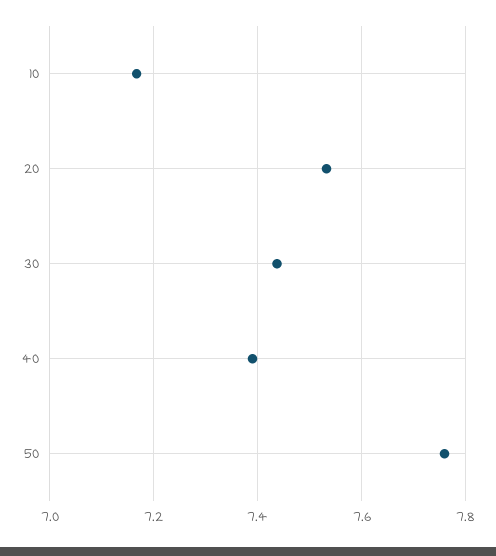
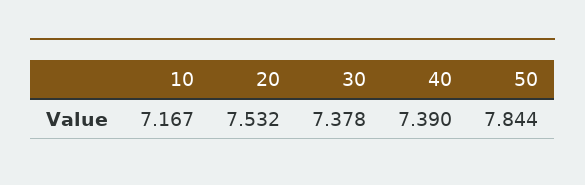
30: 7.44 -> 7.378
50: 7.76 -> 7.844

